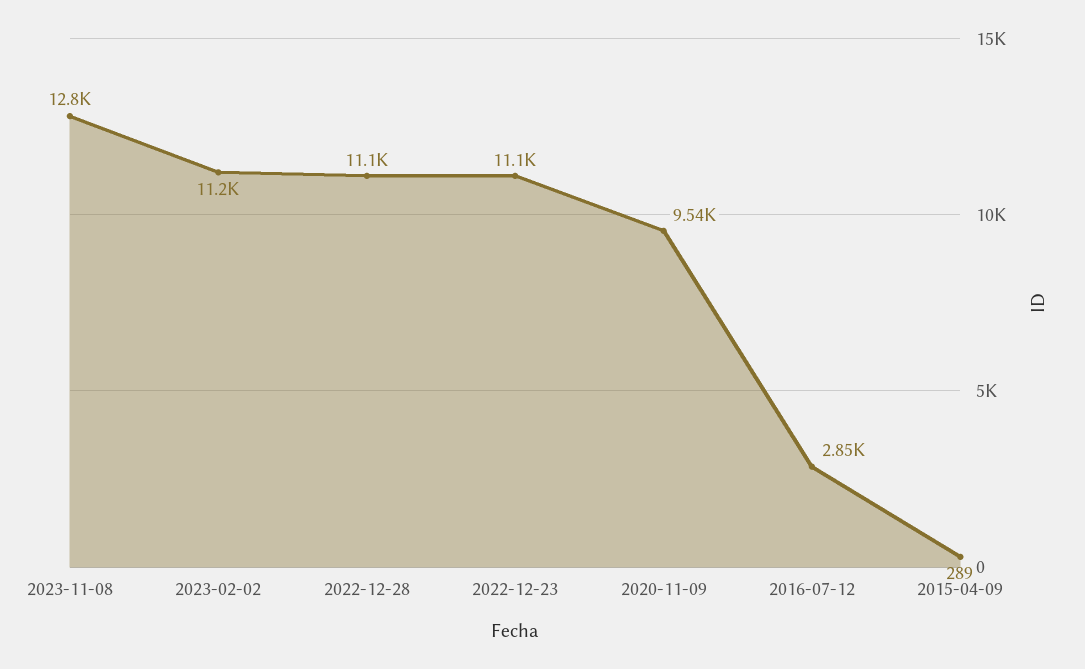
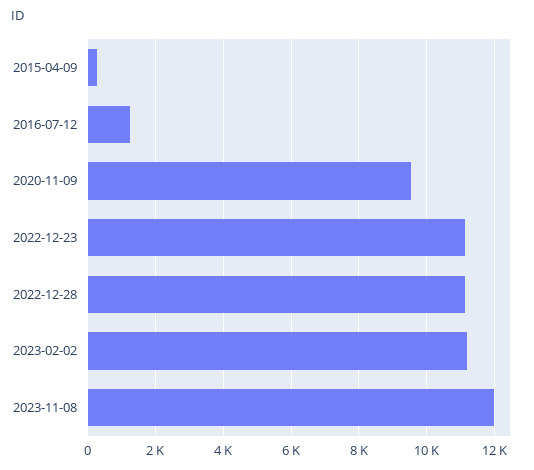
2023-11-08: 12800 -> 12000
2016-07-12: 2850 -> 1200

